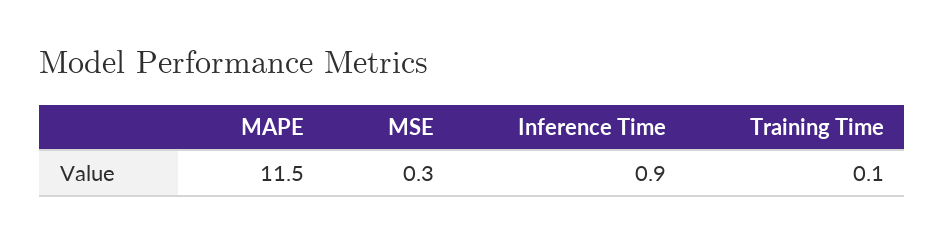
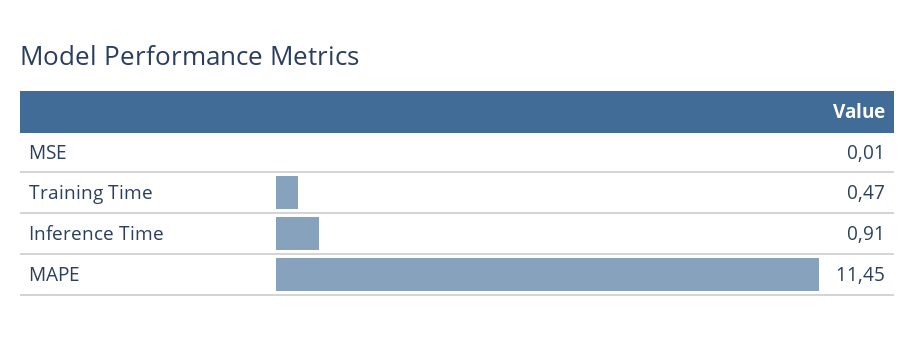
MSE: 0.3 -> 0.01
Training Time: 0.1 -> 0.47

